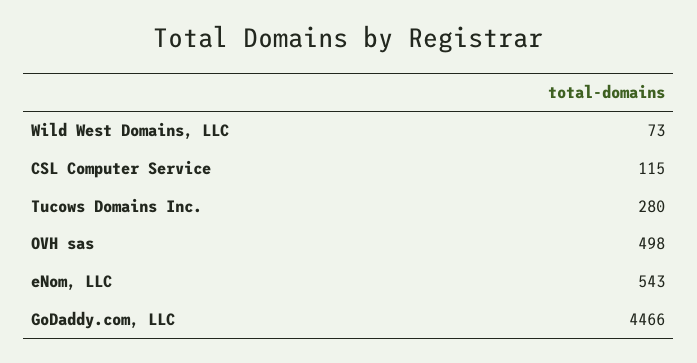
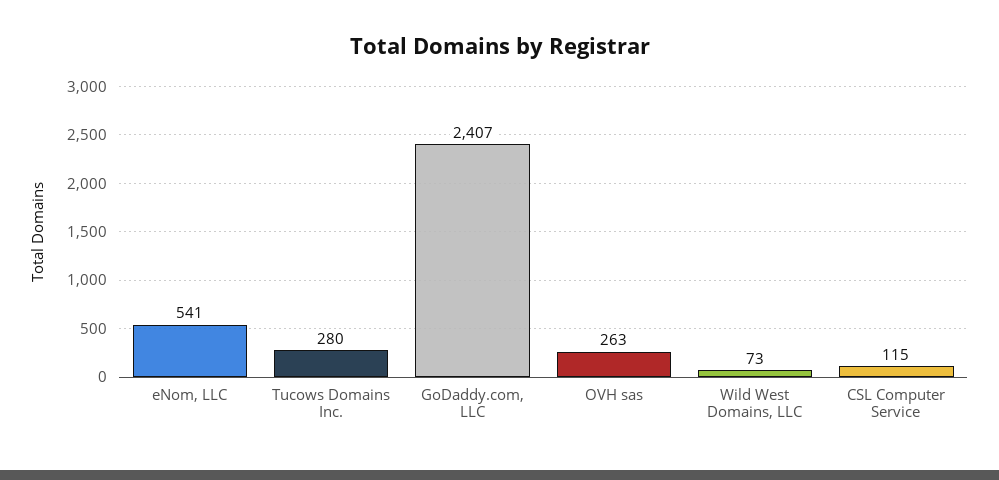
OVH sas: 498 -> 263
eNom, LLC: 543 -> 541
GoDaddy.com, LLC: 4466 -> 2407

